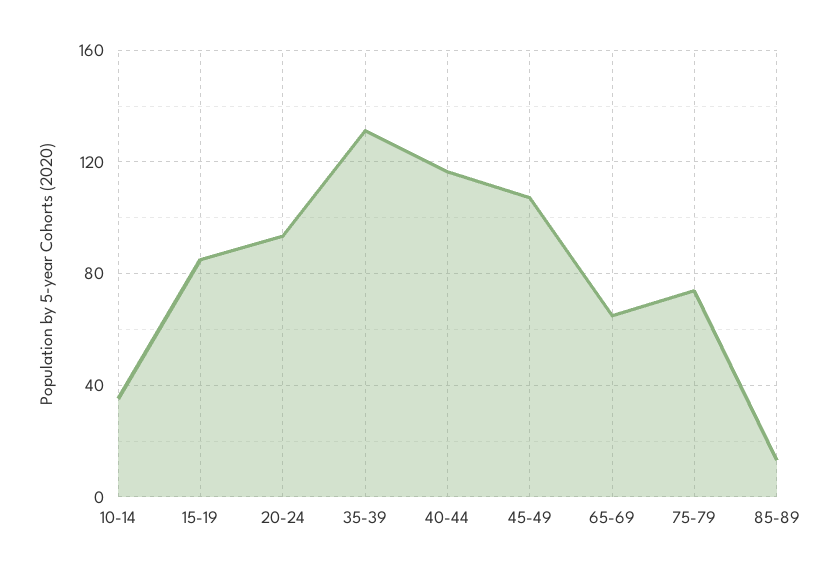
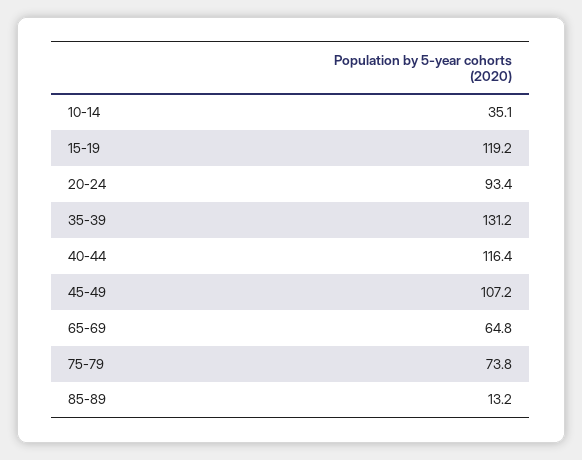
15-19: 85 -> 119.2

